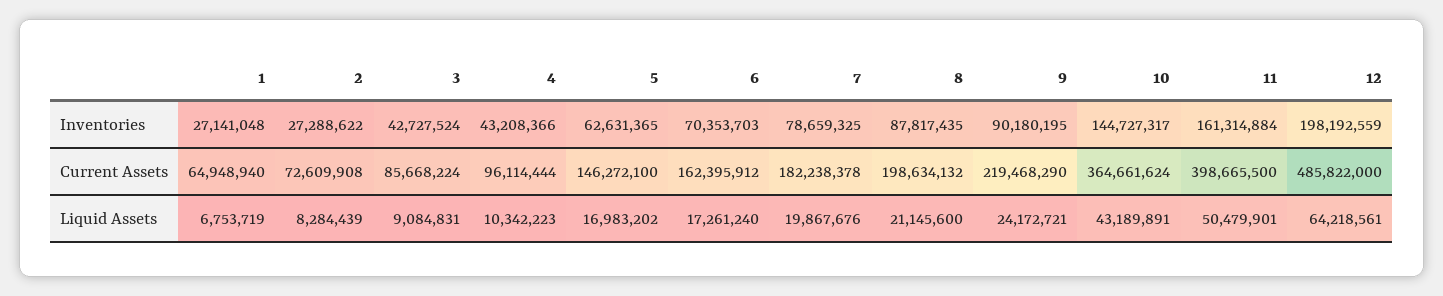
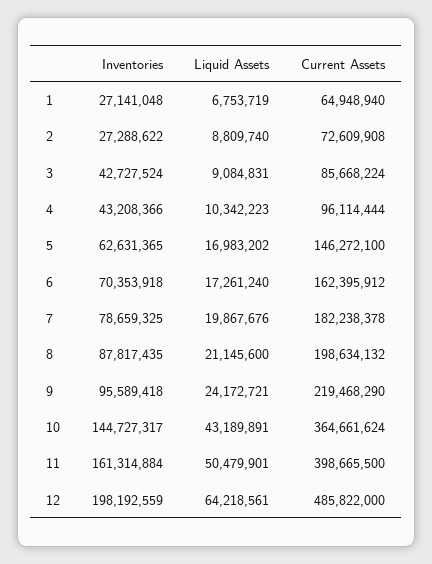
6, Inventories: 70353703 -> 70353918
9, Inventories: 90180195 -> 95589418
2, Liquid Assets: 8284439 -> 8809740

